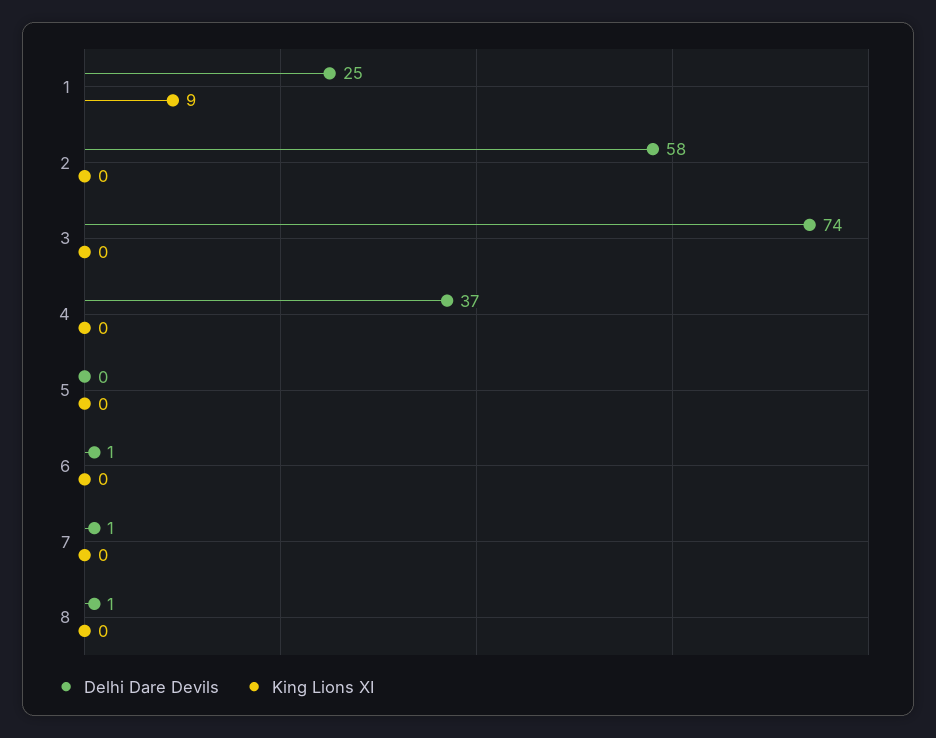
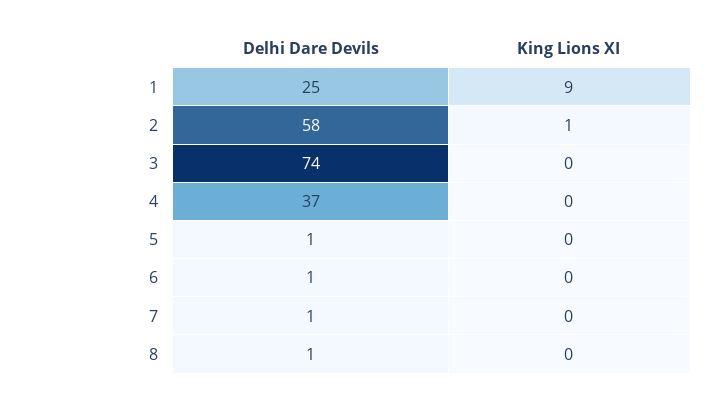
King Lions XI, 2: 0 -> 1
Delhi Dare Devils, 5: 0 -> 1

